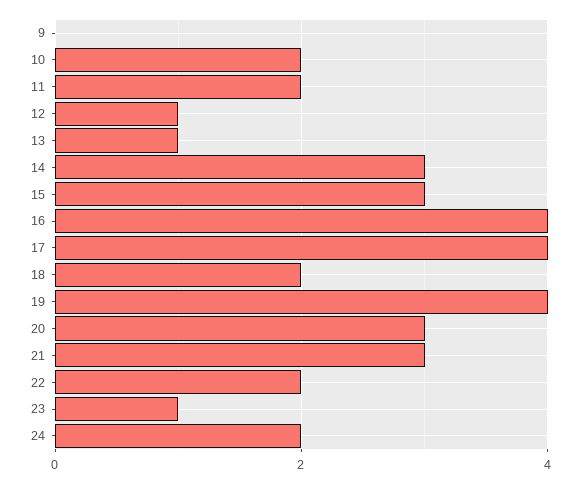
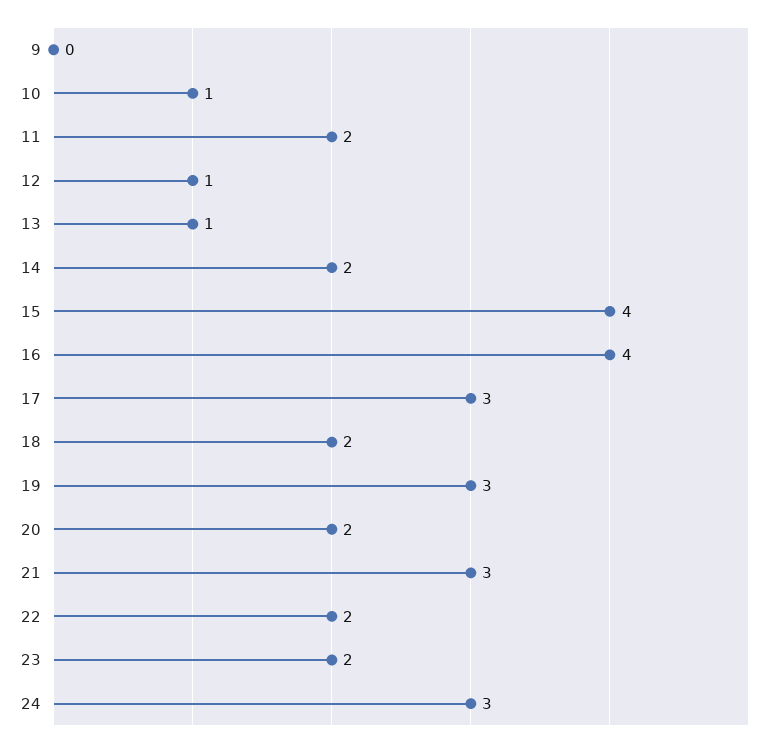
10: 2 -> 1
14: 3 -> 2
15: 3 -> 4
17: 4 -> 3
19: 4 -> 3
20: 3 -> 2
23: 1 -> 2
24: 2 -> 3

